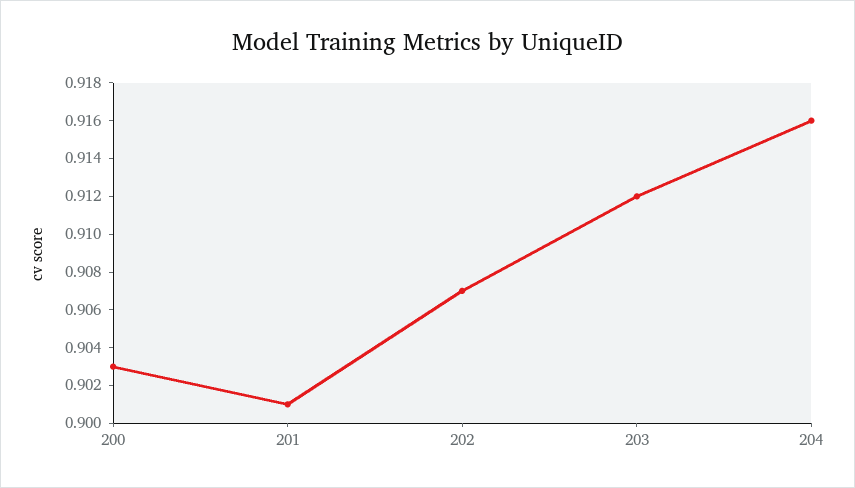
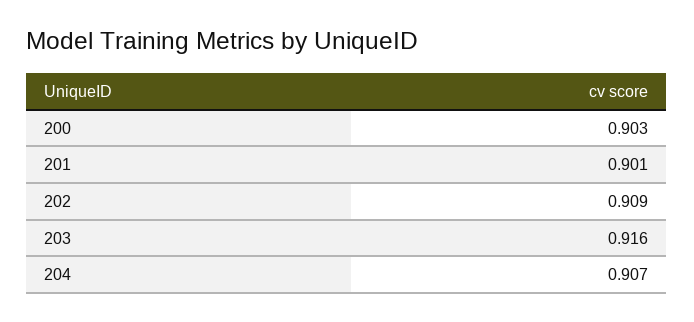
202: 0.907 -> 0.909
203: 0.912 -> 0.916
204: 0.916 -> 0.907

